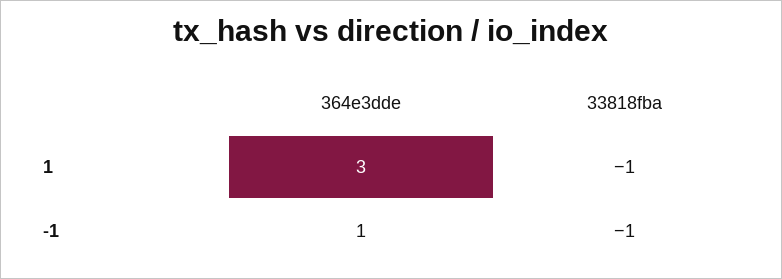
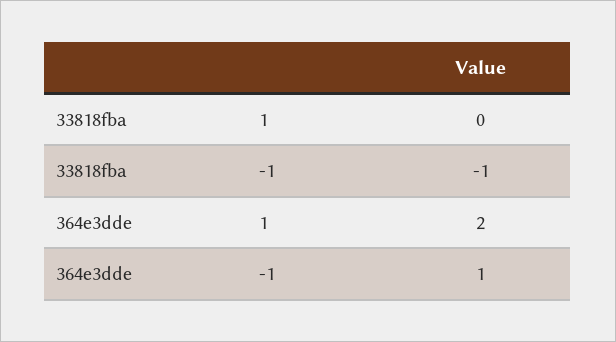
364e3dde, 1: 3 -> 2
33818fba, 1: -1 -> 0

